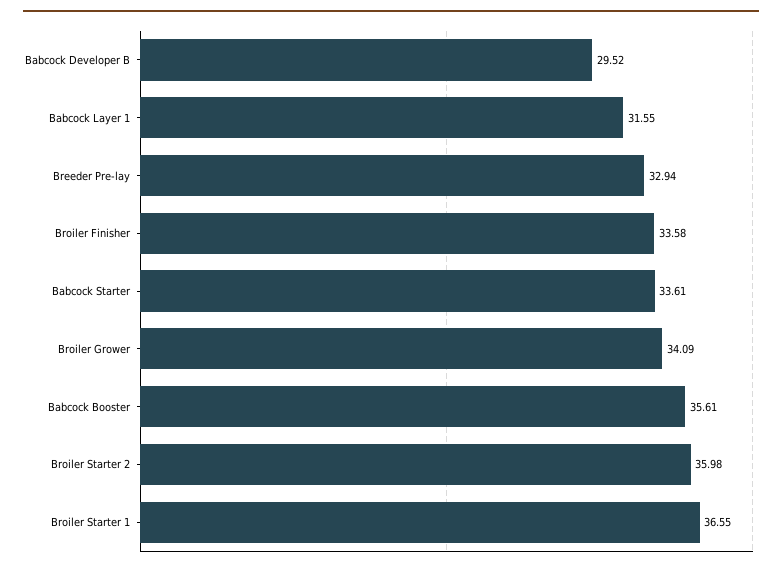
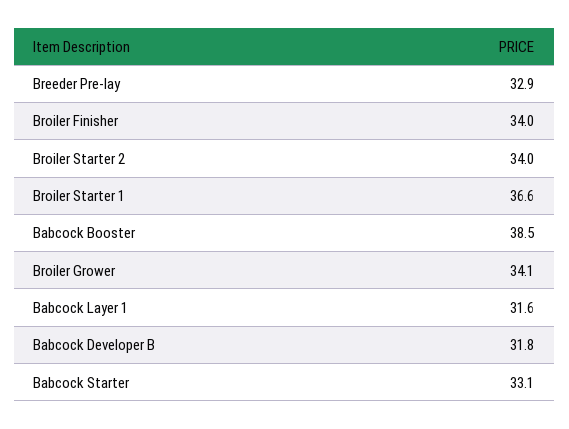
Babcock Developer B: 29.52 -> 31.8
Broiler Finisher: 33.58 -> 34
Babcock Starter: 33.61 -> 33.1
Babcock Booster: 35.61 -> 38.5
Broiler Starter 2: 35.98 -> 34

